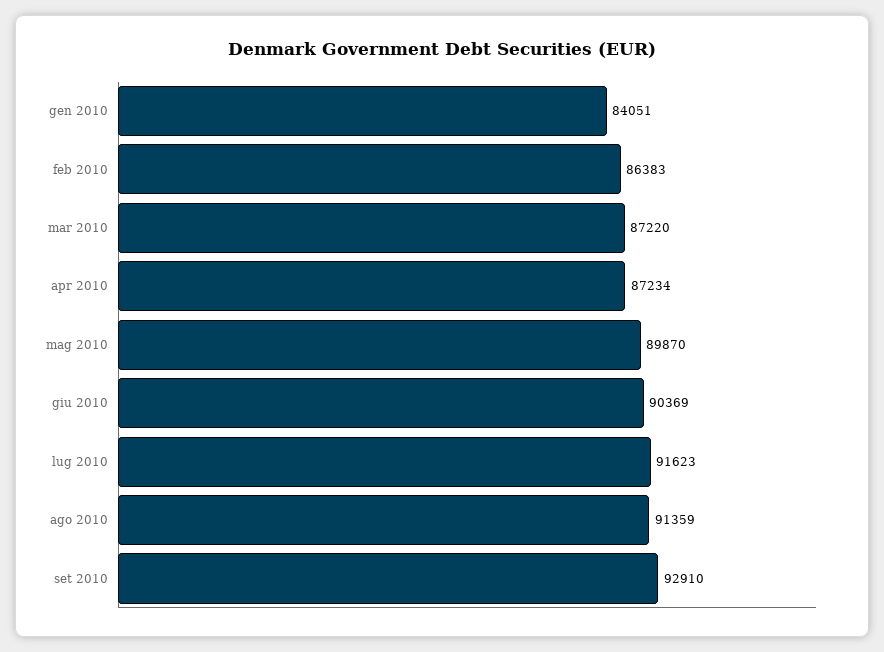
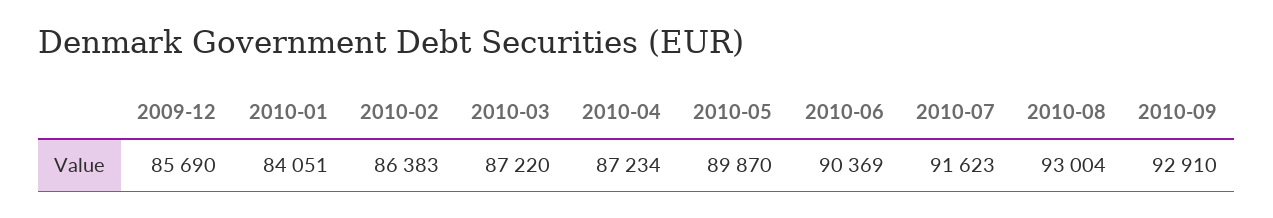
ago 2010: 91359 -> 93004
2009-12: none -> 85690

